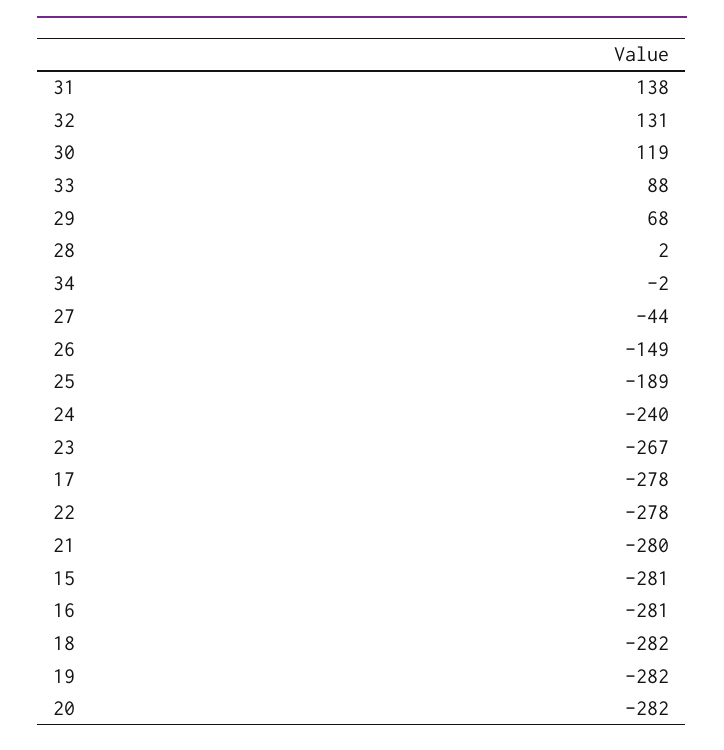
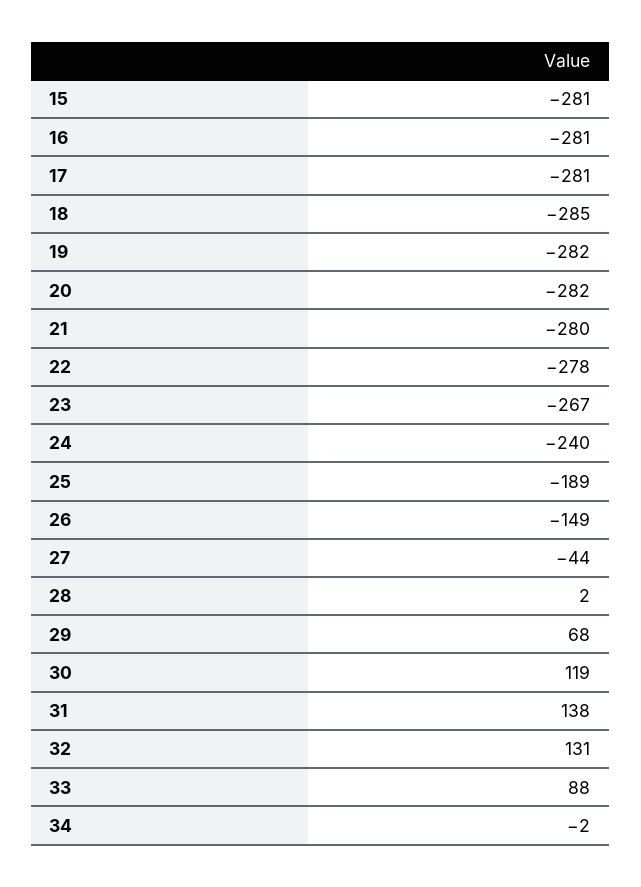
17: -278 -> -281
18: -282 -> -285

